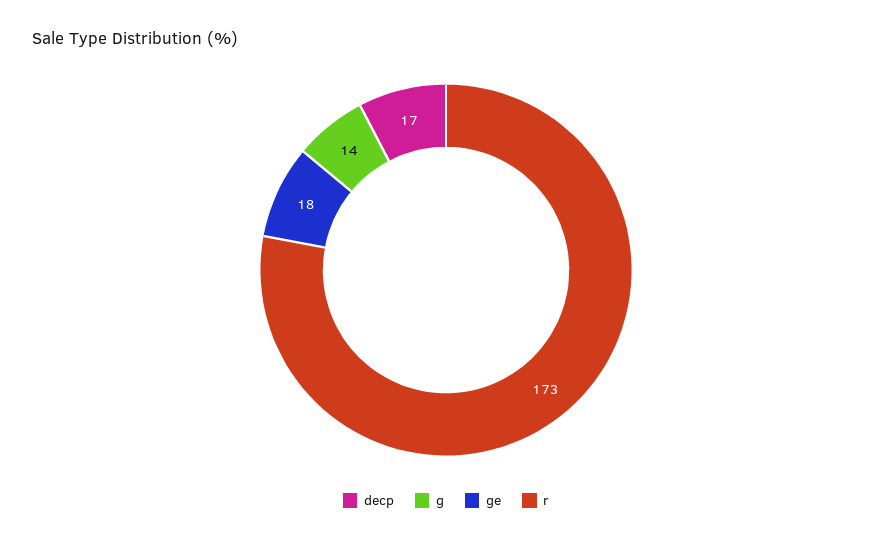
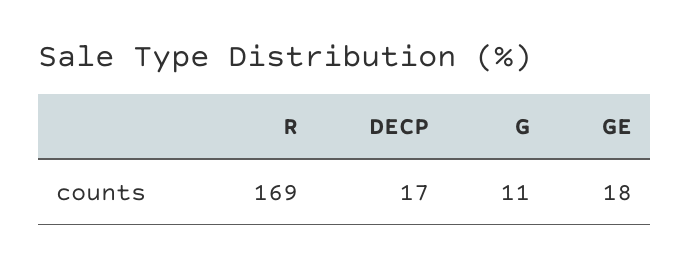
g: 14 -> 11
r: 173 -> 169

